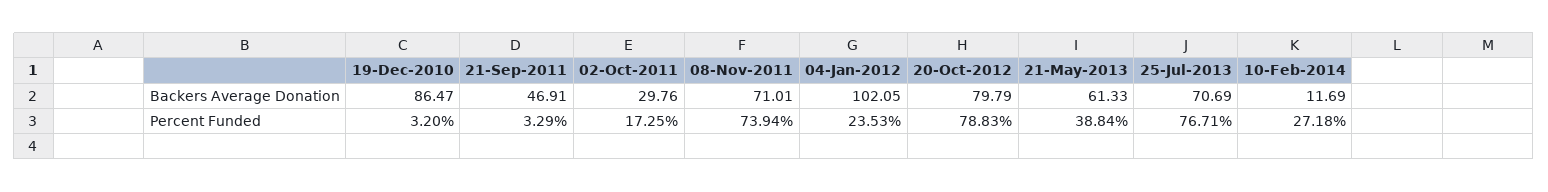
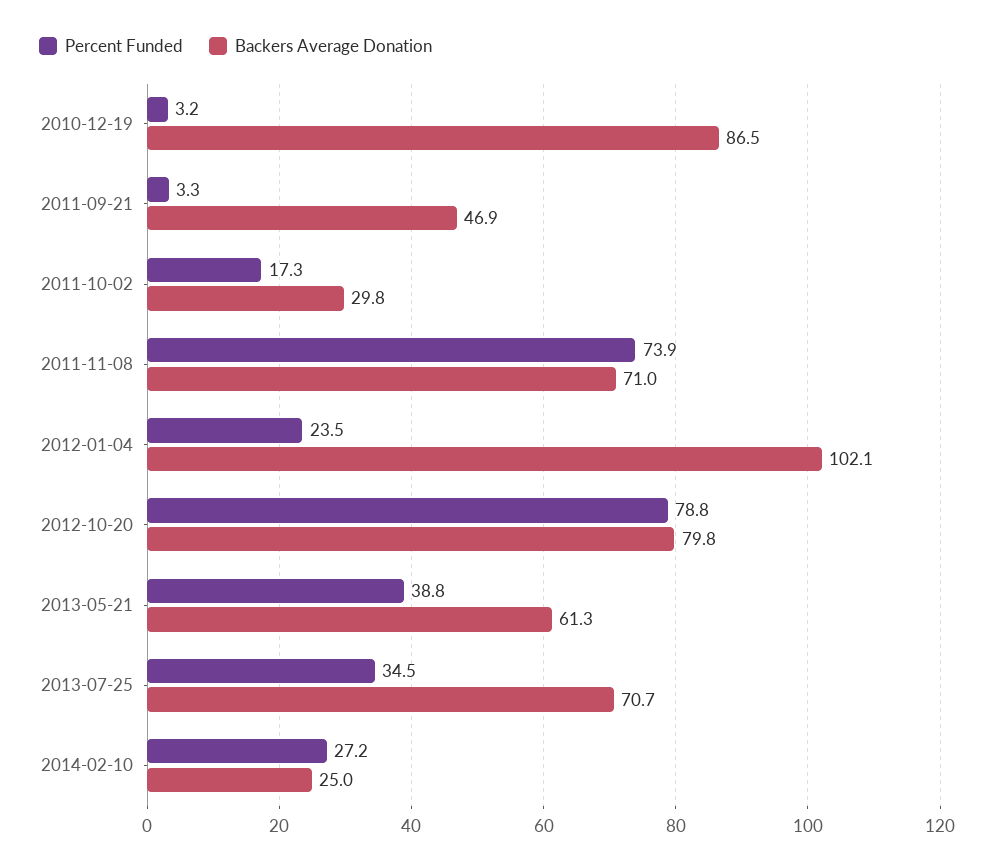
Backers Average Donation, 10-Feb-2014: 11.69 -> 25
Percent Funded, 25-Jul-2013: 76.71 -> 34.5

